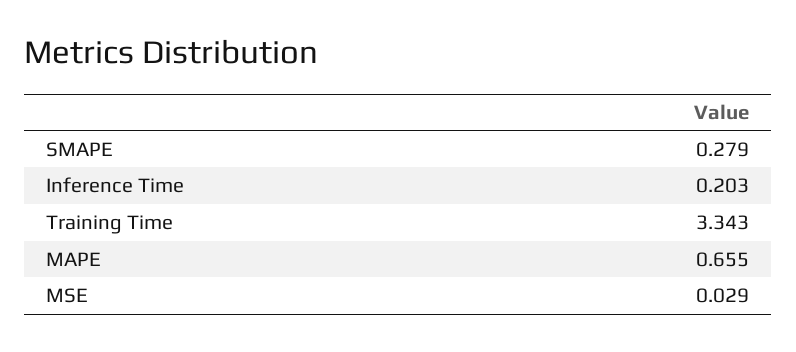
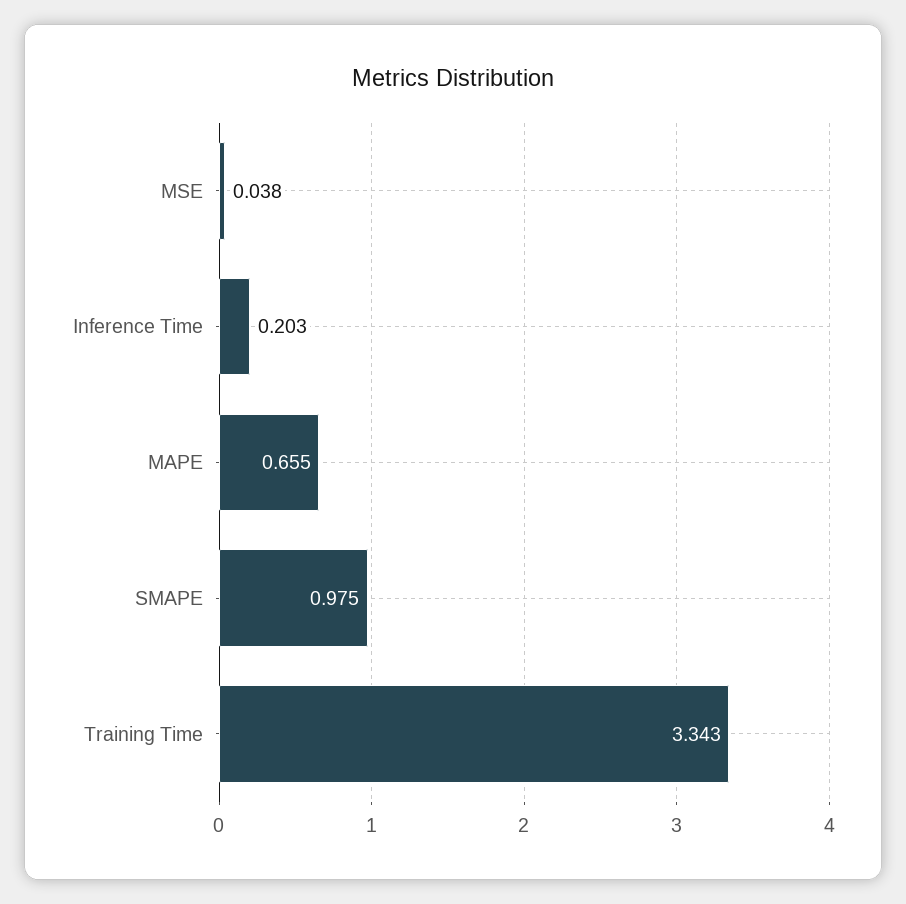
SMAPE: 0.279 -> 0.975
MSE: 0.029 -> 0.038

